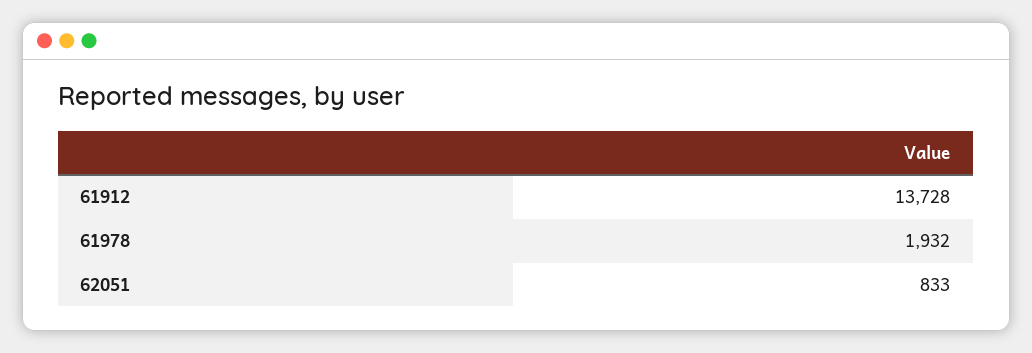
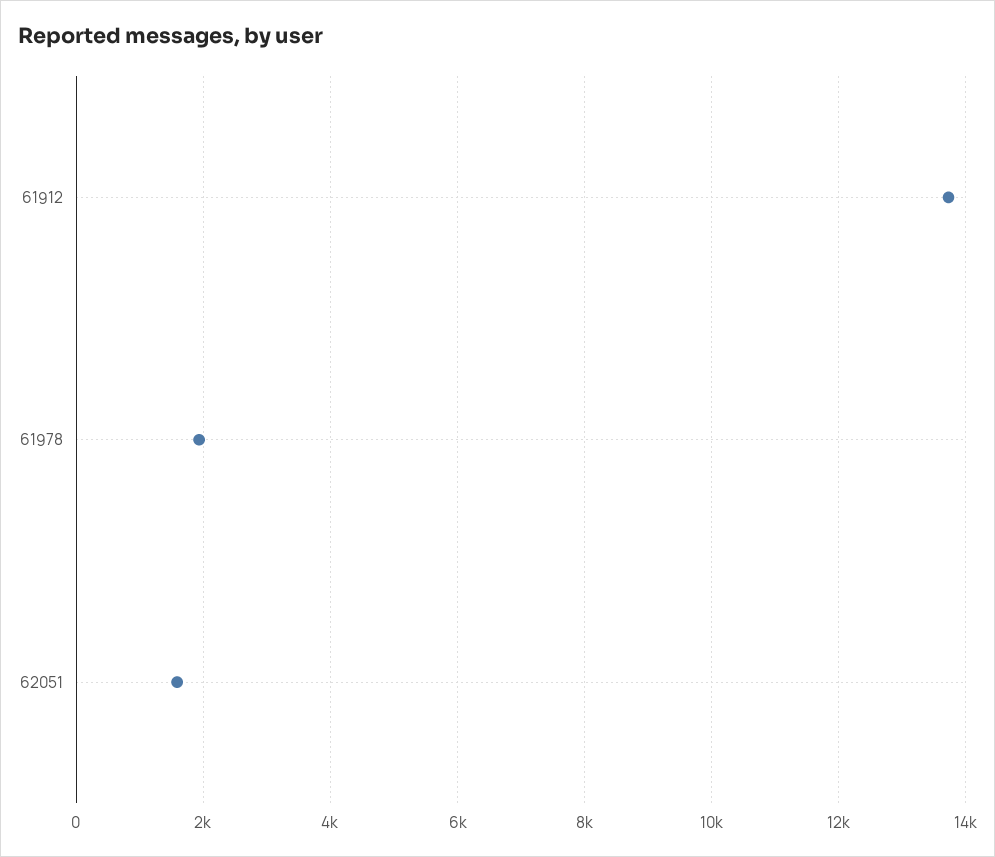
62051: 833 -> 1600

